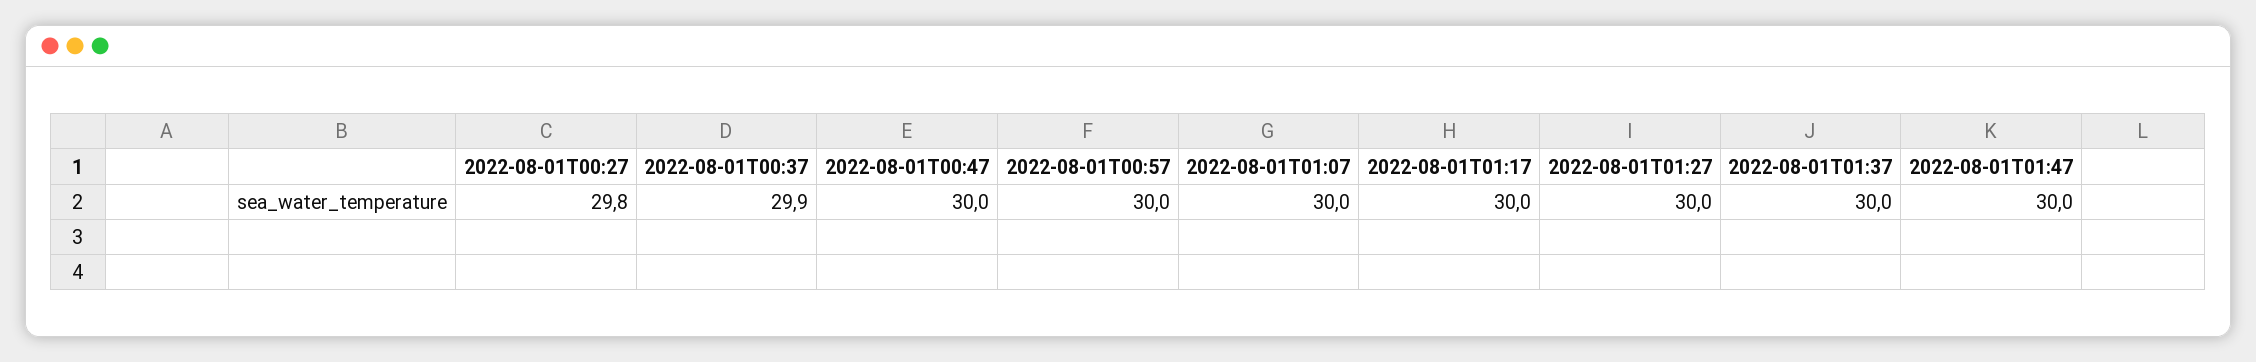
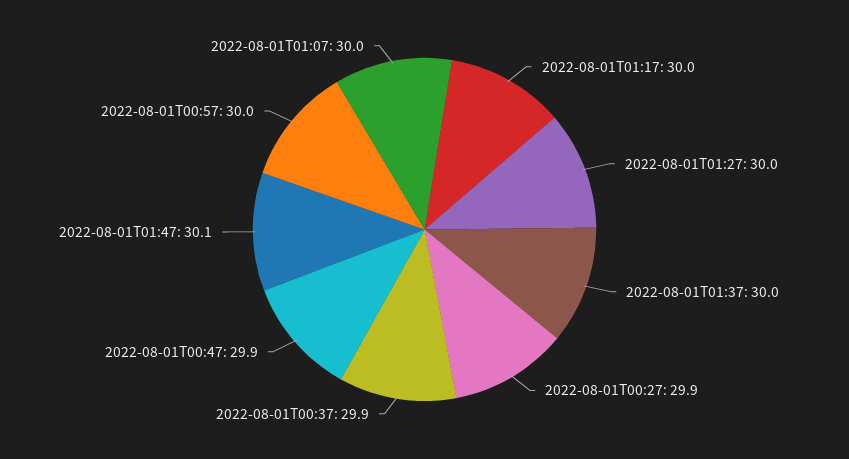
2022-08-01T00:27: 29.8 -> 29.9
2022-08-01T00:47: 30 -> 29.9
2022-08-01T01:47: 30 -> 30.1

